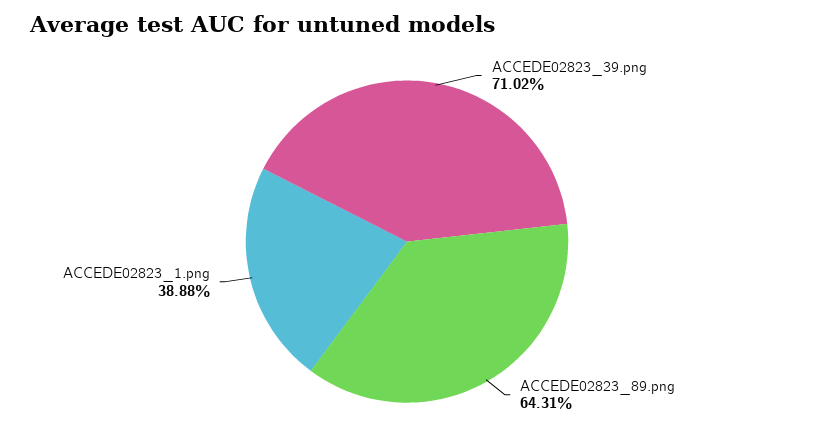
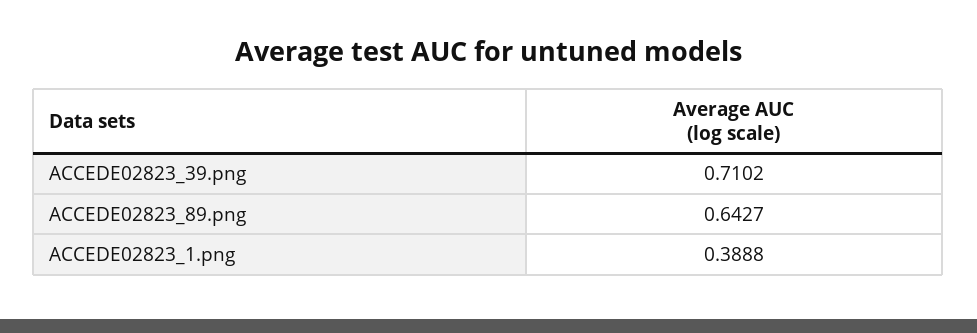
ACCEDE02823_89.png: 0.6431 -> 0.6427

